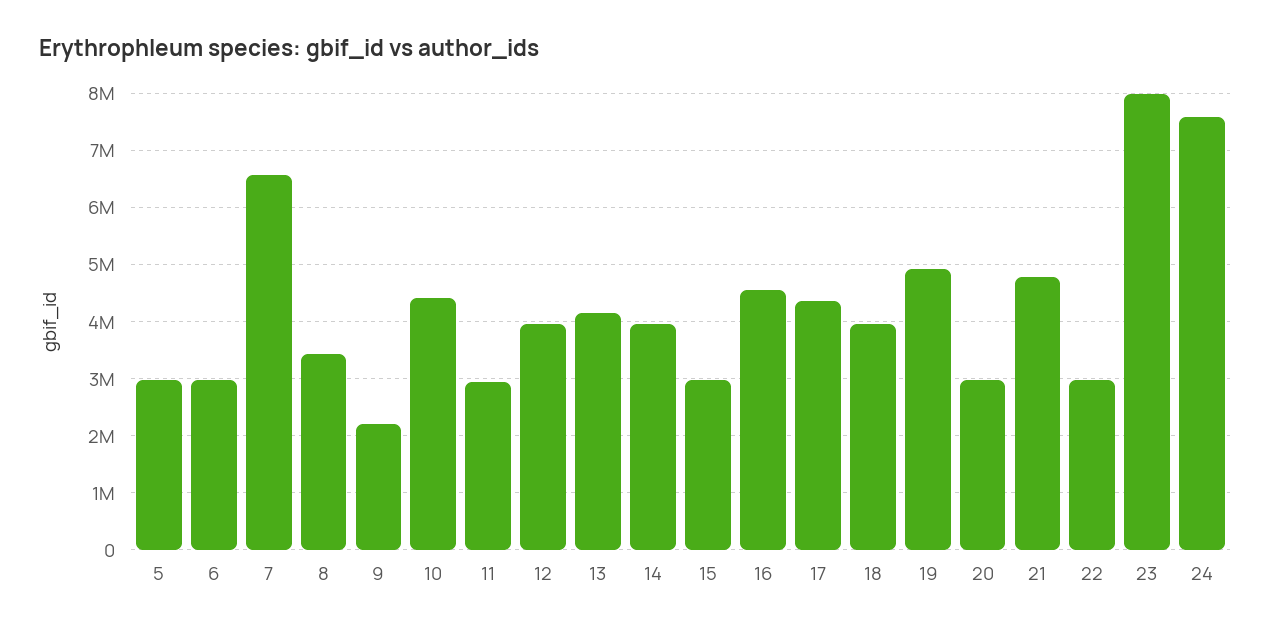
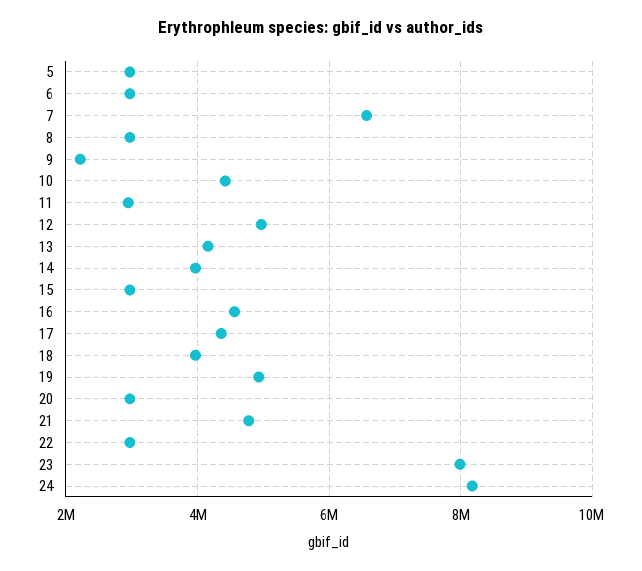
8: 3400000 -> 3000000
12: 4000000 -> 5000000
24: 7600000 -> 8200000

